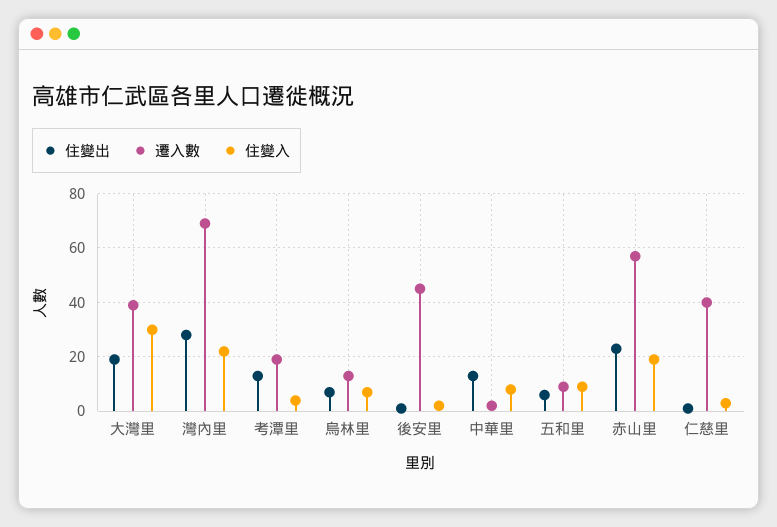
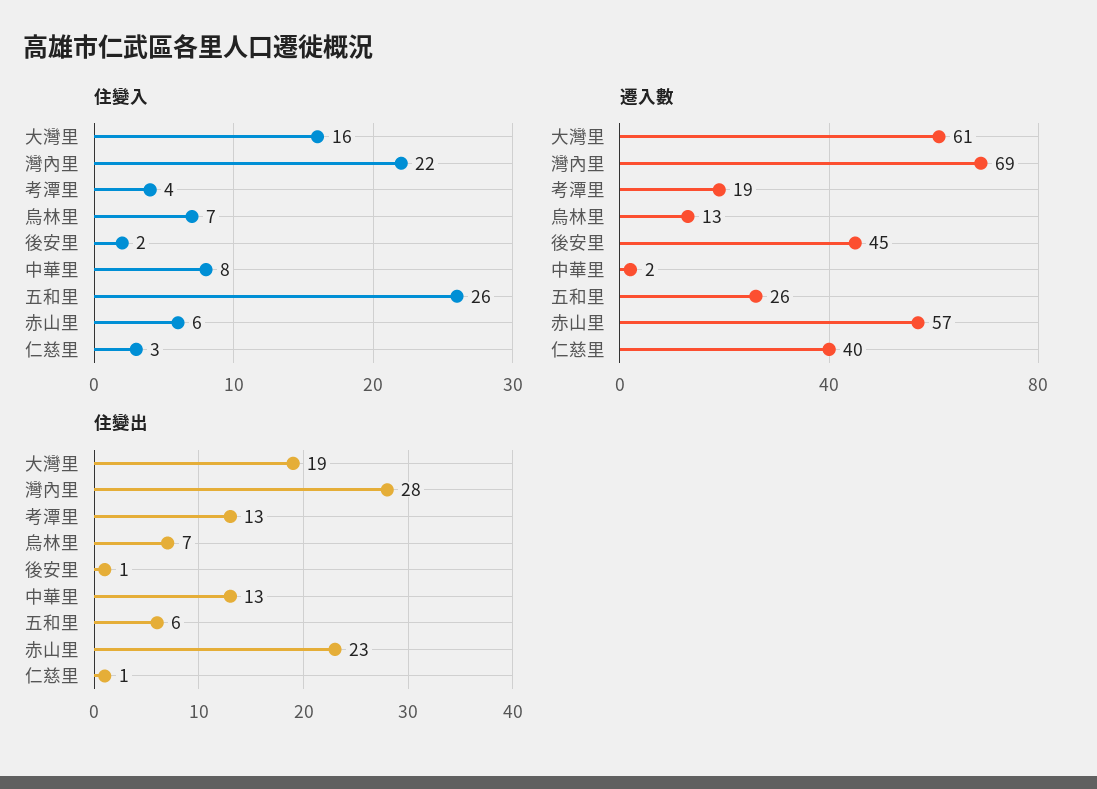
遷入數, 大灣里: 40 -> 61
住變入, 大灣里: 30 -> 16
遷入數, 五和里: 10 -> 26
住變入, 五和里: 10 -> 26
住變入, 赤山里: 20 -> 6

